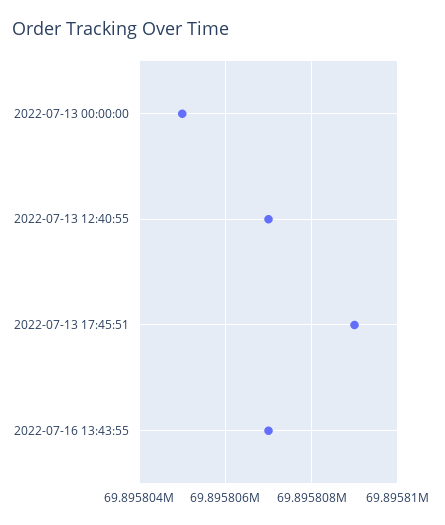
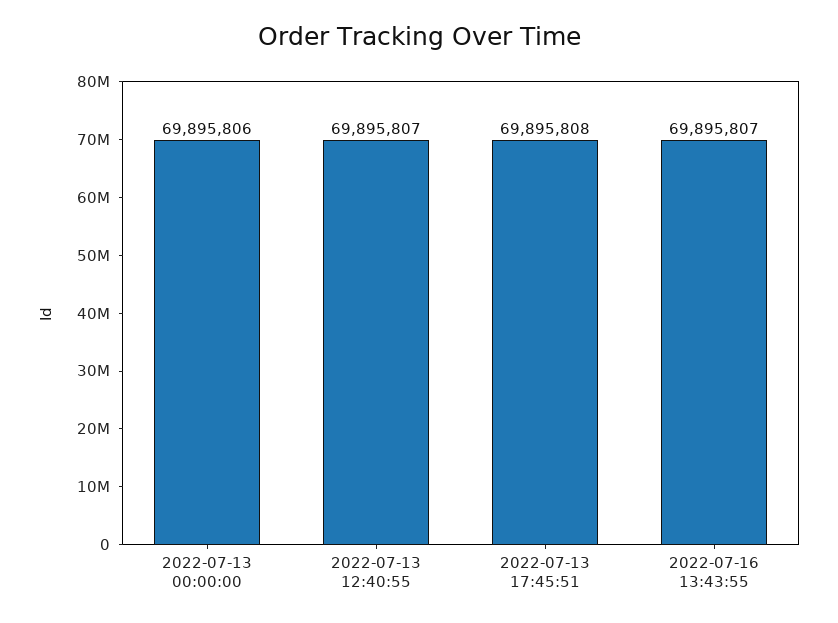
2022-07-13 00:00:00: 69895805 -> 69895806
2022-07-13 17:45:51: 69895809 -> 69895808

